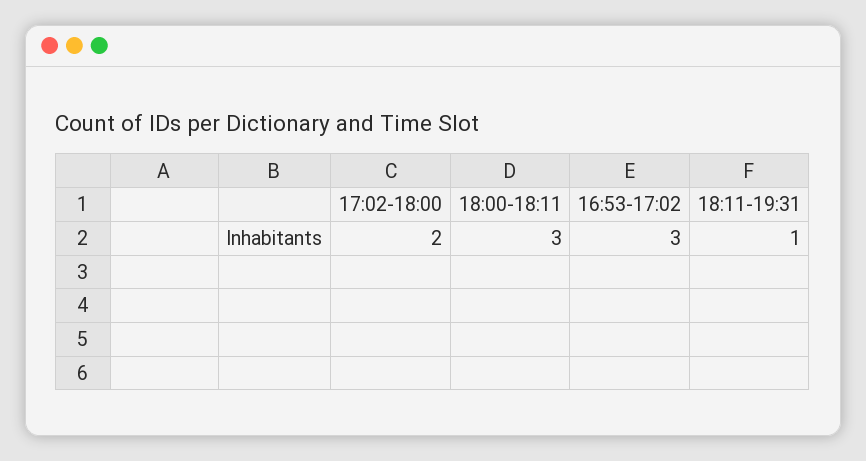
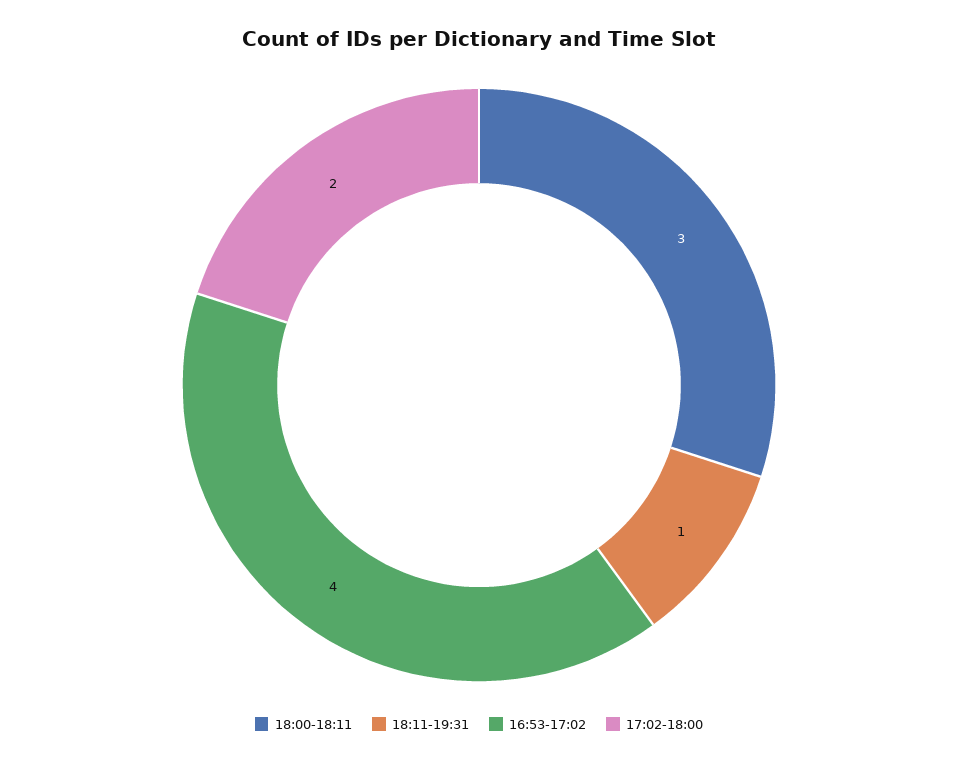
16:53-17:02: 3 -> 4

